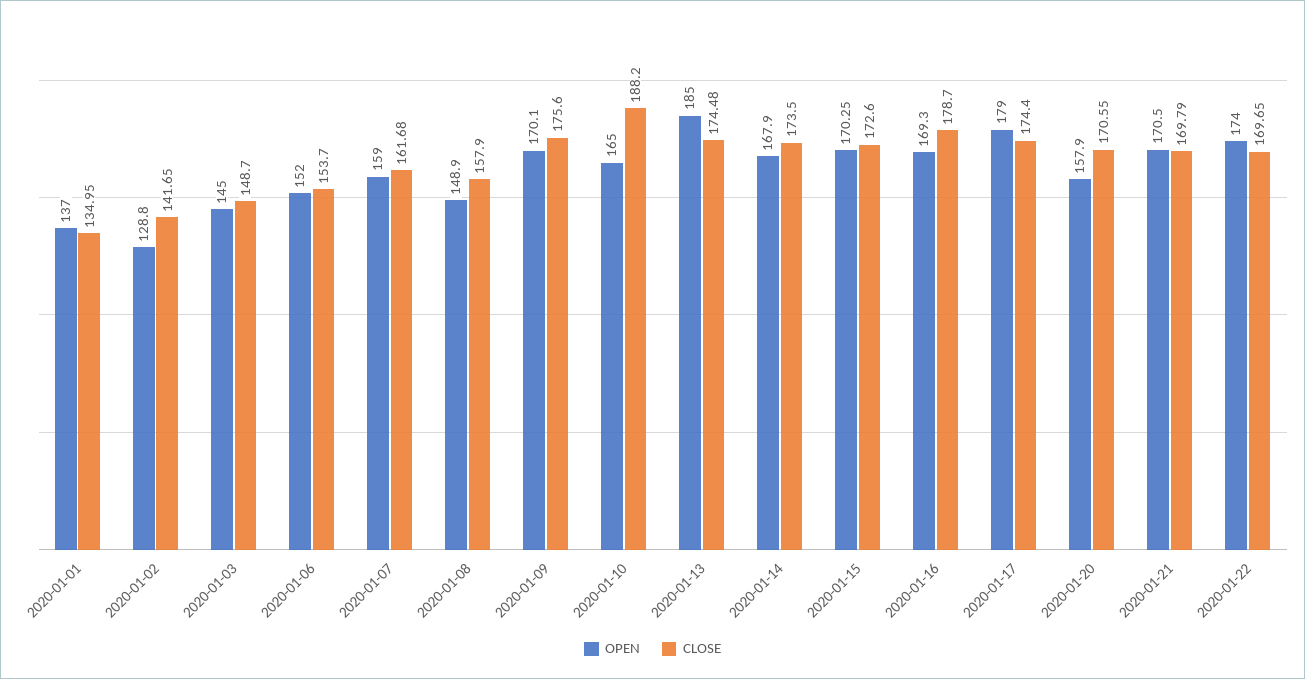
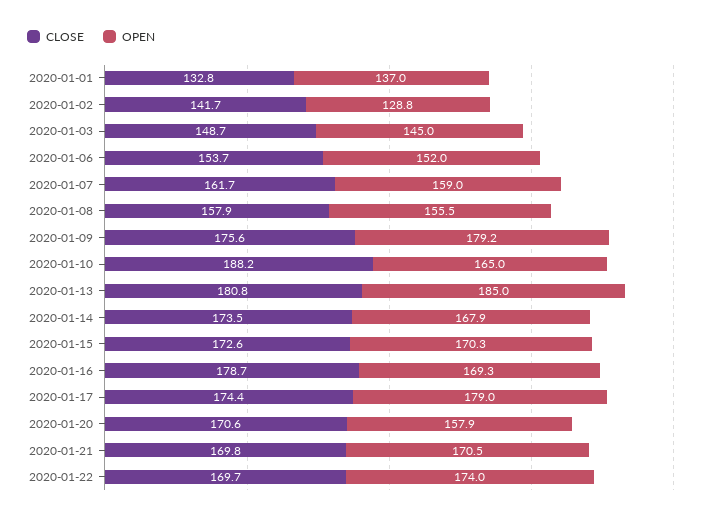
CLOSE, 2020-01-01: 134.95 -> 132.8
OPEN, 2020-01-08: 148.9 -> 155.5
OPEN, 2020-01-09: 170.1 -> 179.2
CLOSE, 2020-01-13: 174.48 -> 180.8

